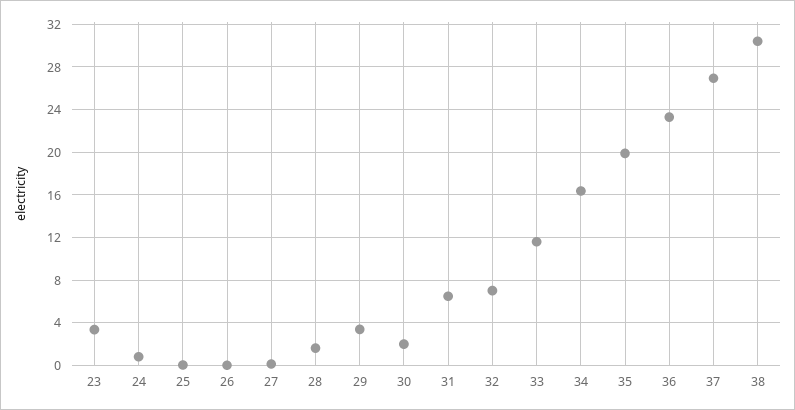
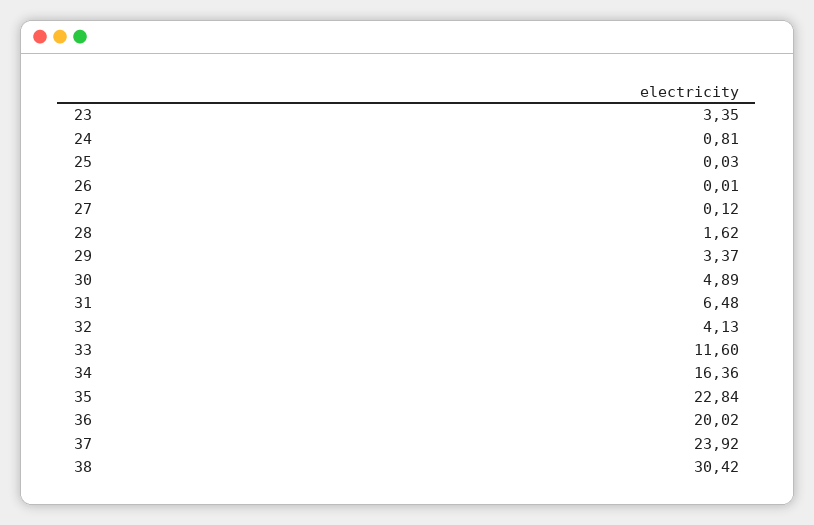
30: 2 -> 4.89
32: 7 -> 4.13
35: 20 -> 22.84
36: 23 -> 20.02
37: 27 -> 23.92

